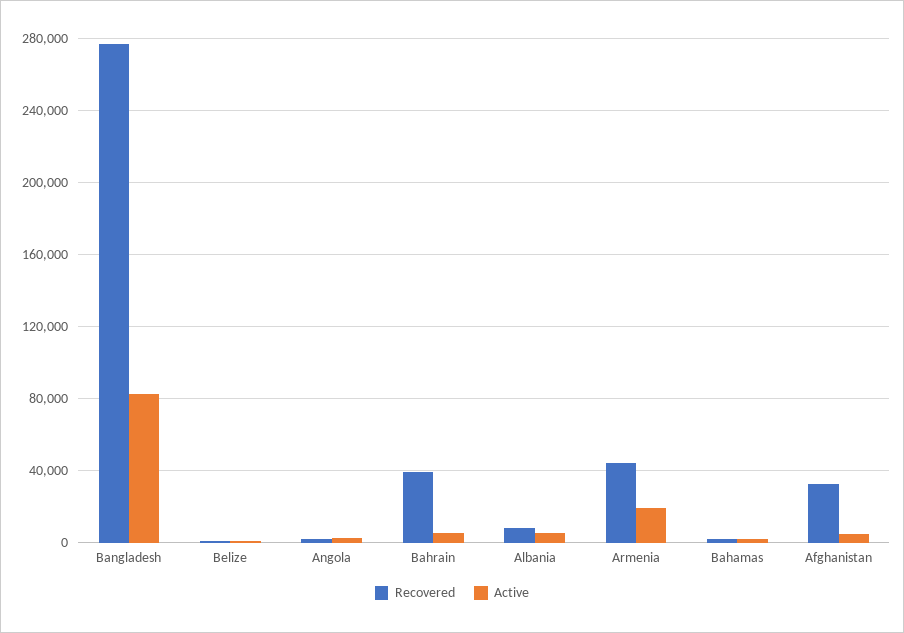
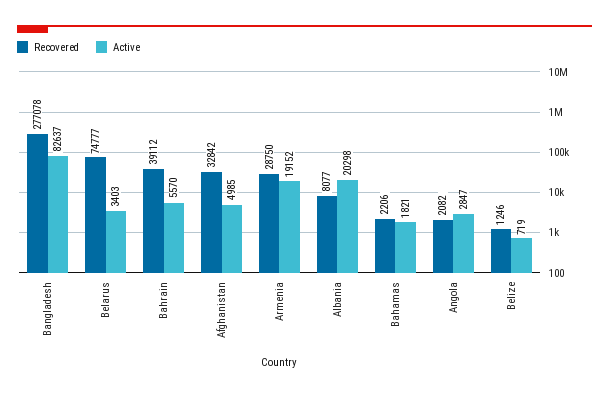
Active, Albania: 5000 -> 20298
Recovered, Armenia: 45000 -> 28750
Recovered, Belarus: none -> 74777
Active, Belarus: none -> 3403

